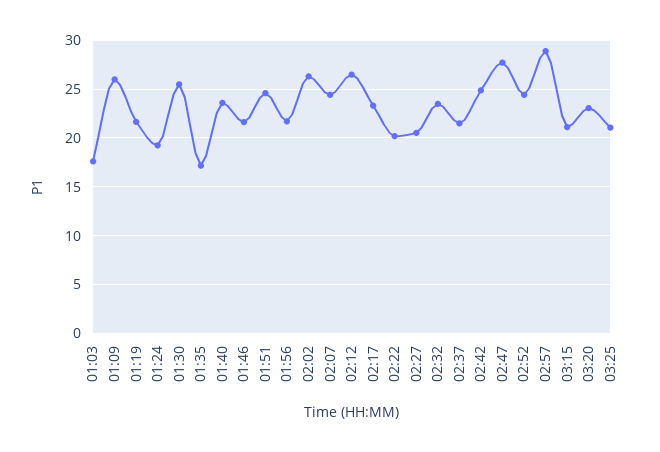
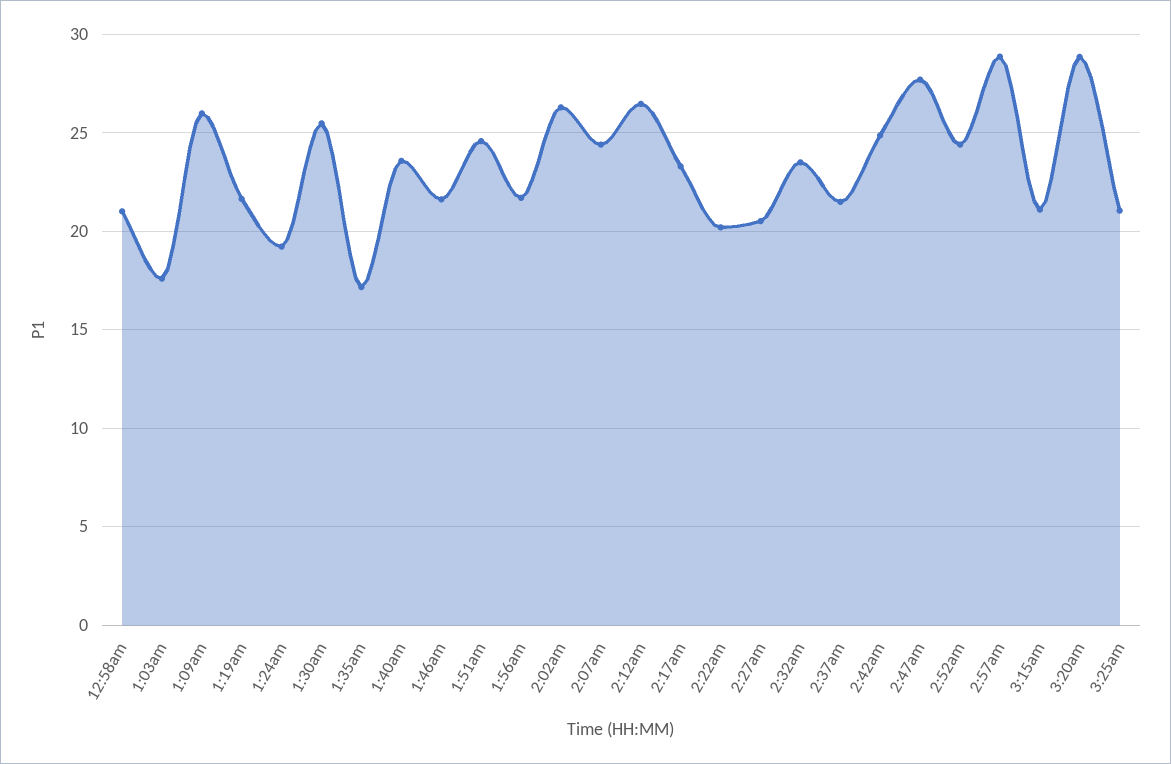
03:20: 23 -> 29
12:58am: none -> 21

